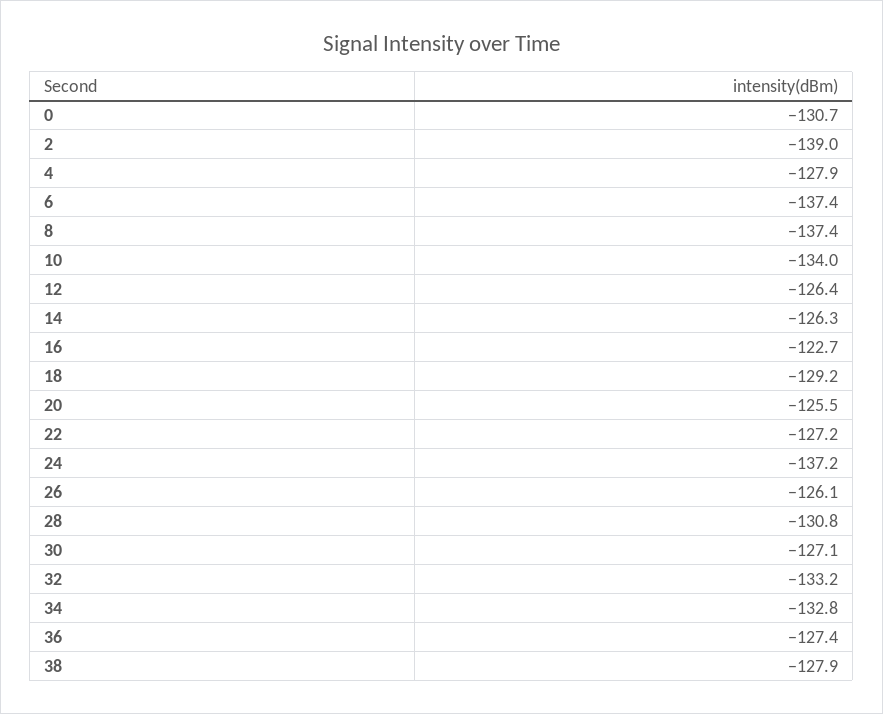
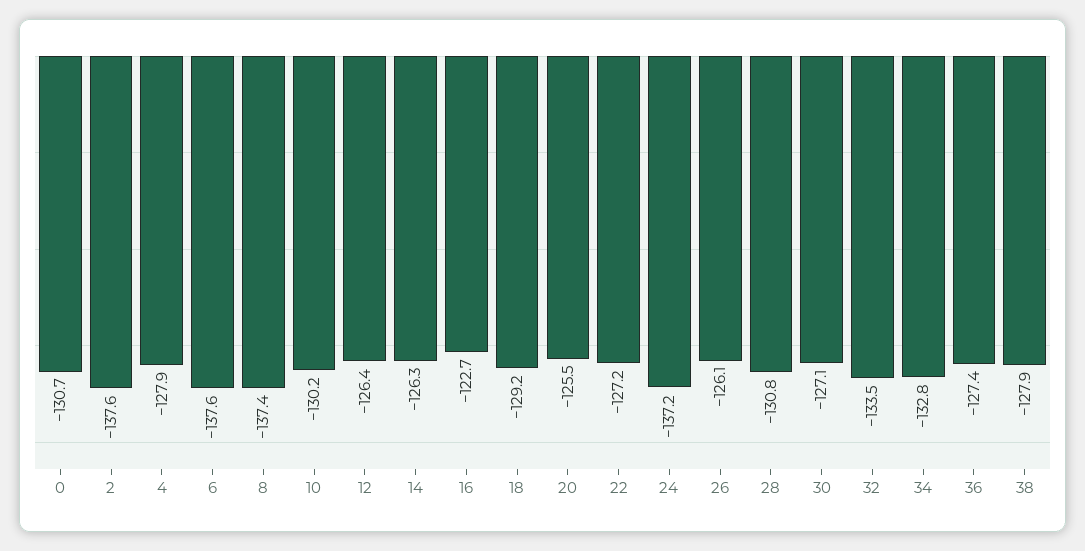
2: -139 -> -137.6
6: -137.4 -> -137.6
10: -134 -> -130.2
32: -133.2 -> -133.5

